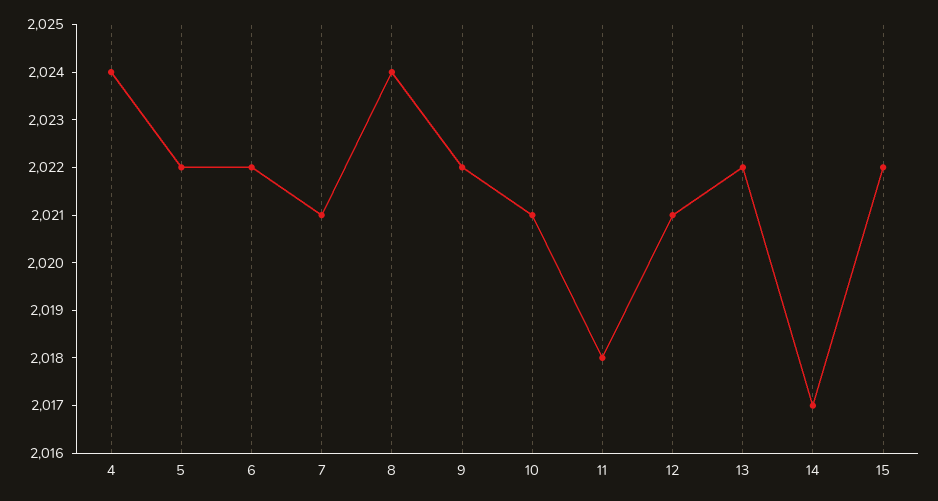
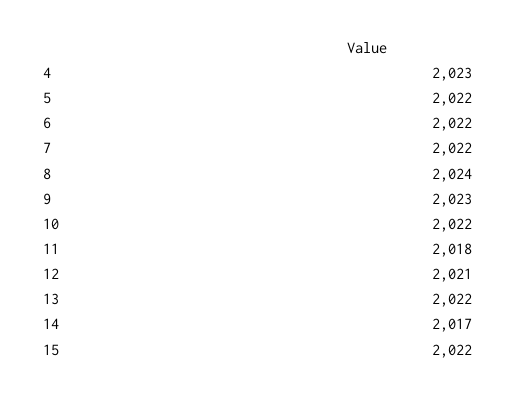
4: 2024 -> 2023
7: 2021 -> 2022
9: 2022 -> 2023
10: 2021 -> 2022

